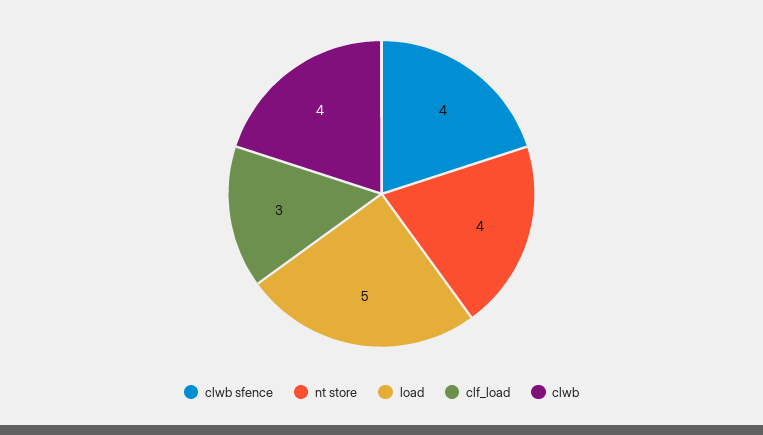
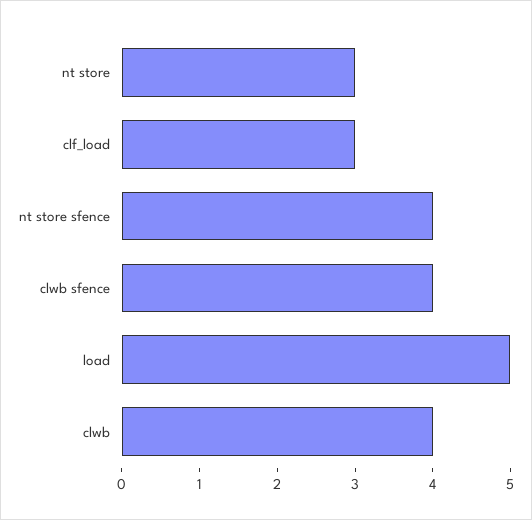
nt store: 4 -> 3
nt store sfence: none -> 4

